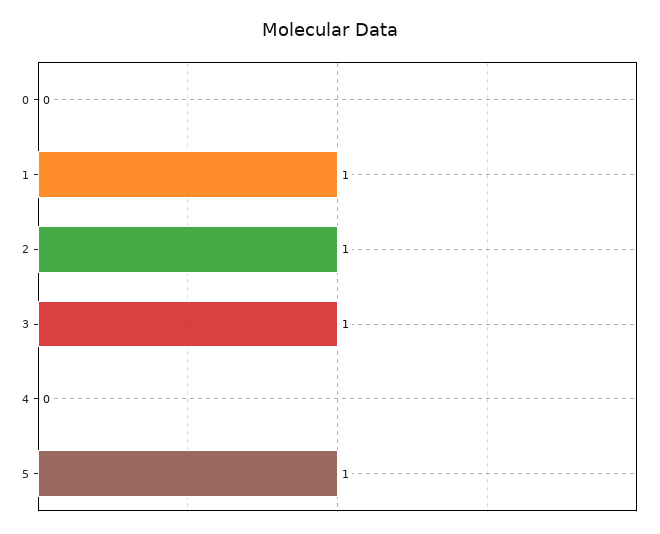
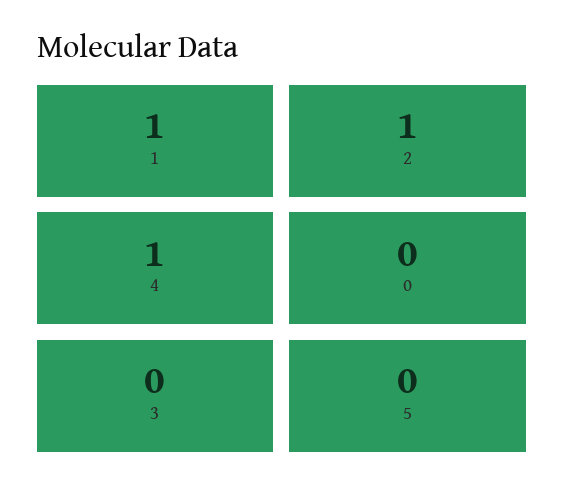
3: 1 -> 0
4: 0 -> 1
5: 1 -> 0

